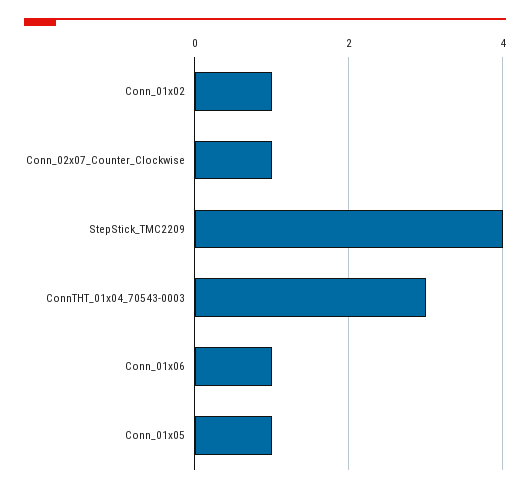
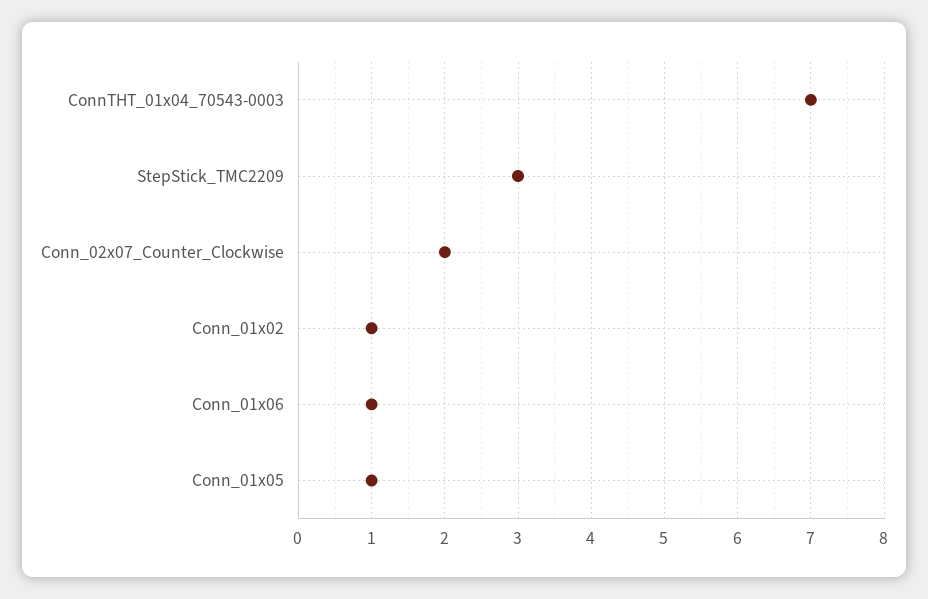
Conn_02x07_Counter_Clockwise: 1 -> 2
StepStick_TMC2209: 4 -> 3
ConnTHT_01x04_70543-0003: 3 -> 7

